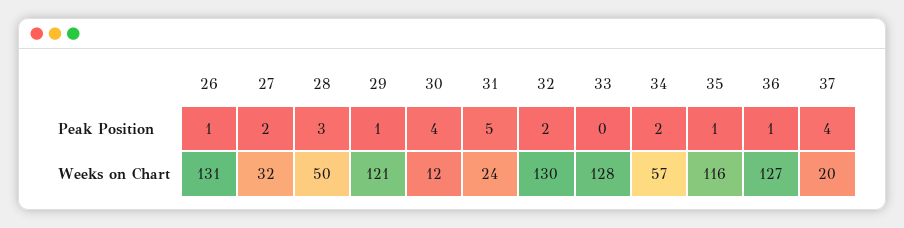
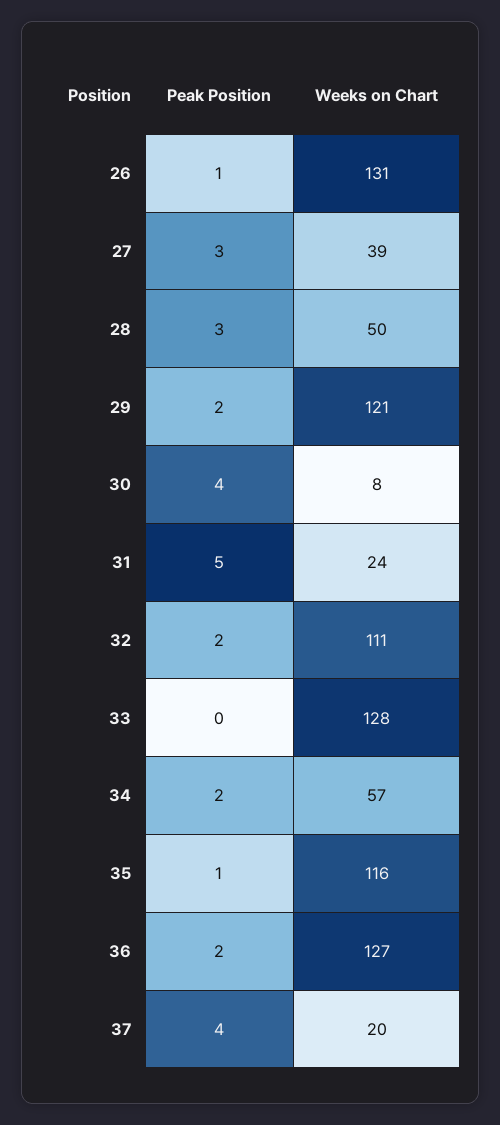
27, Peak Position: 2 -> 3
29, Peak Position: 1 -> 2
36, Peak Position: 1 -> 2
27, Weeks on Chart: 32 -> 39
30, Weeks on Chart: 12 -> 8
32, Weeks on Chart: 130 -> 111

